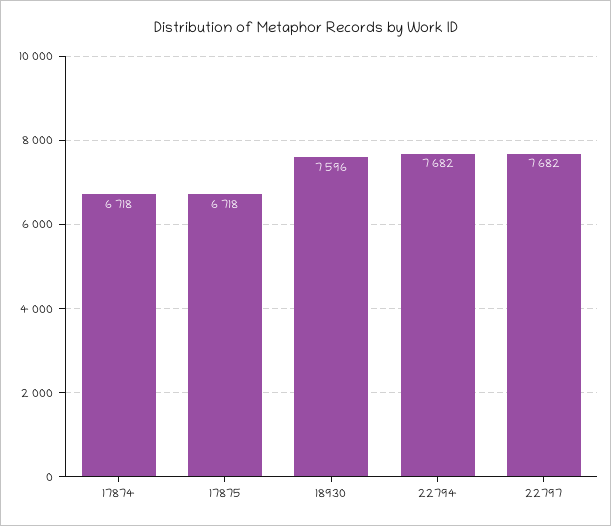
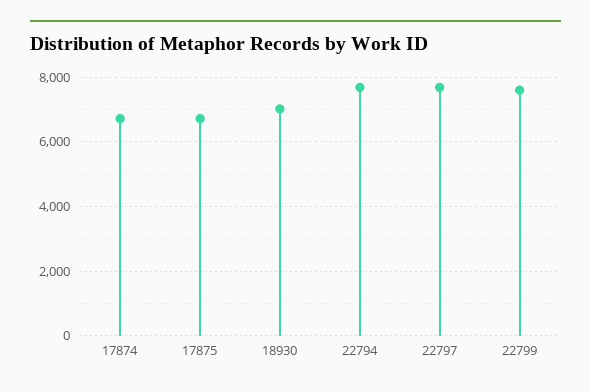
18930: 7596 -> 7000
22799: none -> 7600

